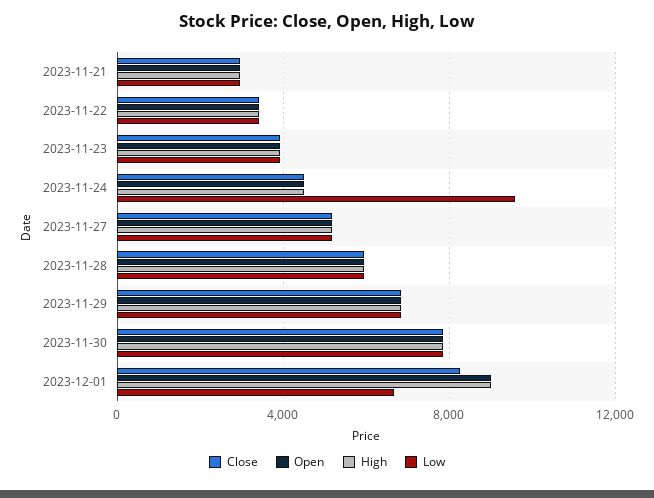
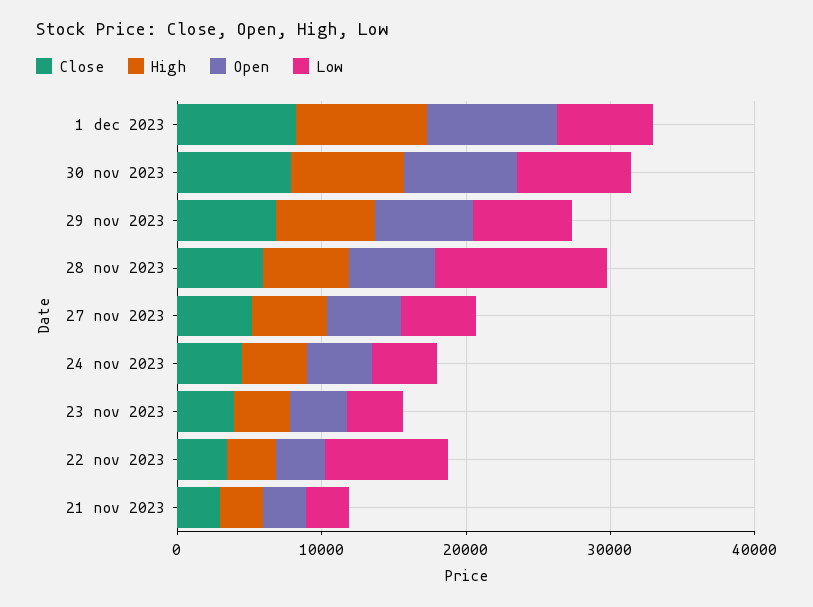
Low, 2023-11-22: 3500 -> 8000
Low, 2023-11-24: 9500 -> 4000
Low, 2023-11-28: 6000 -> 12000

